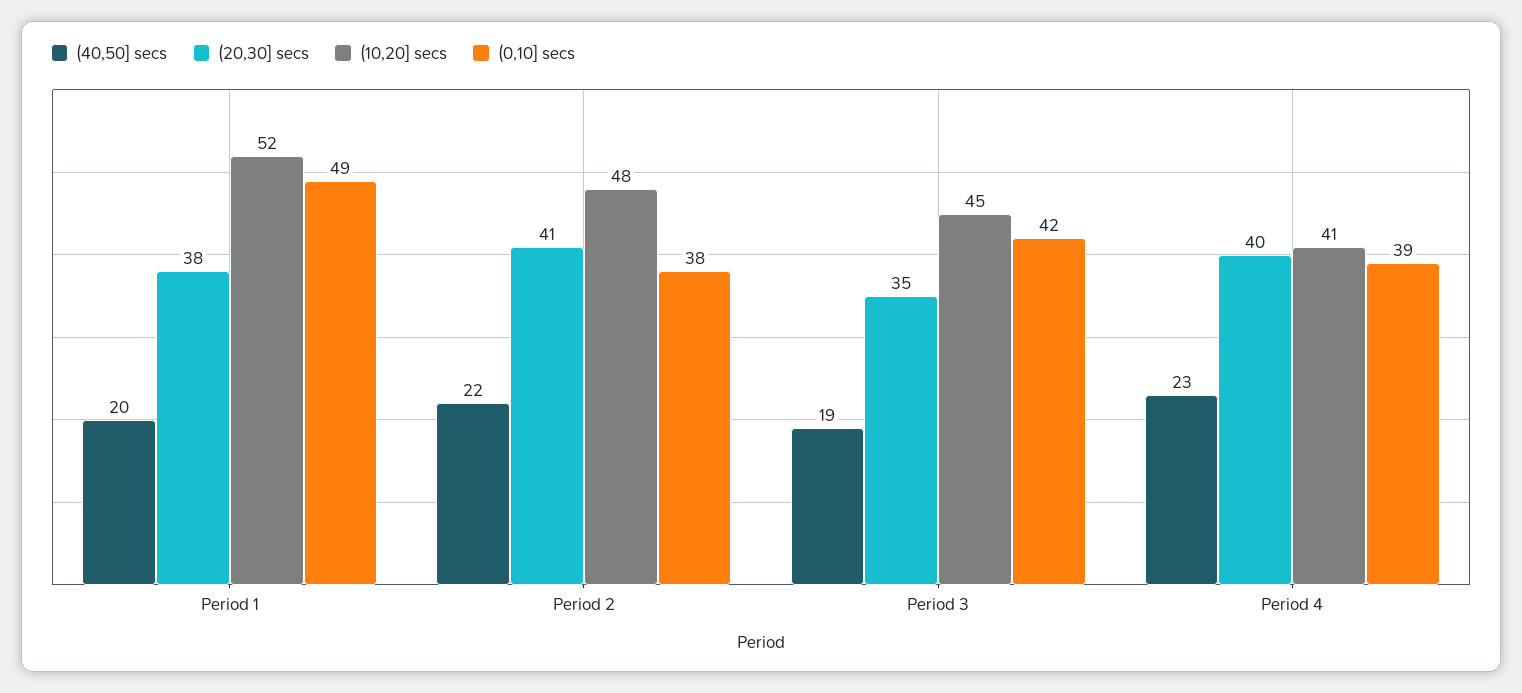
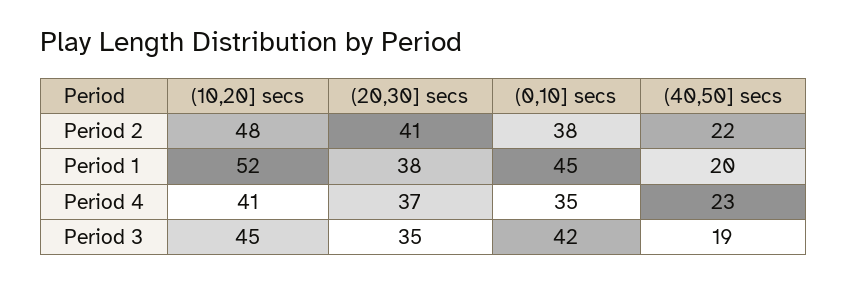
(0,10] secs, Period 1: 49 -> 45
(20,30] secs, Period 4: 40 -> 37
(0,10] secs, Period 4: 39 -> 35

